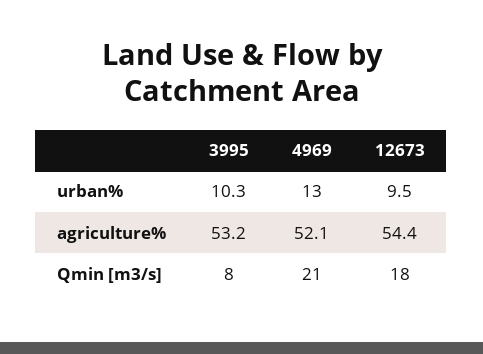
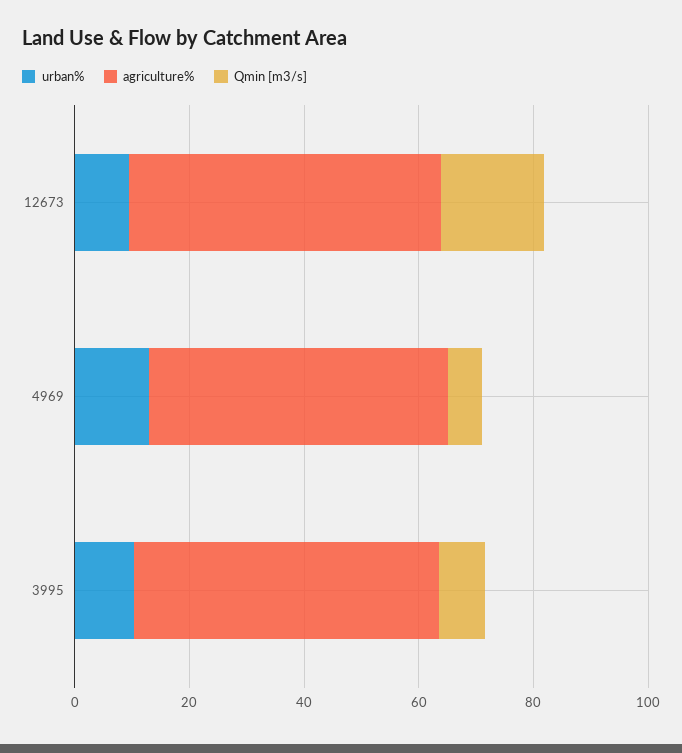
Qmin [m3/s], 4969: 21 -> 5

